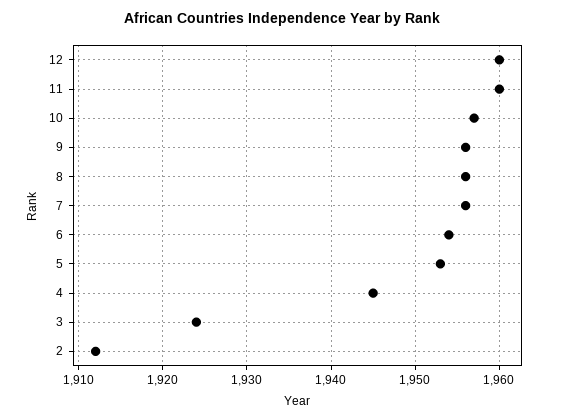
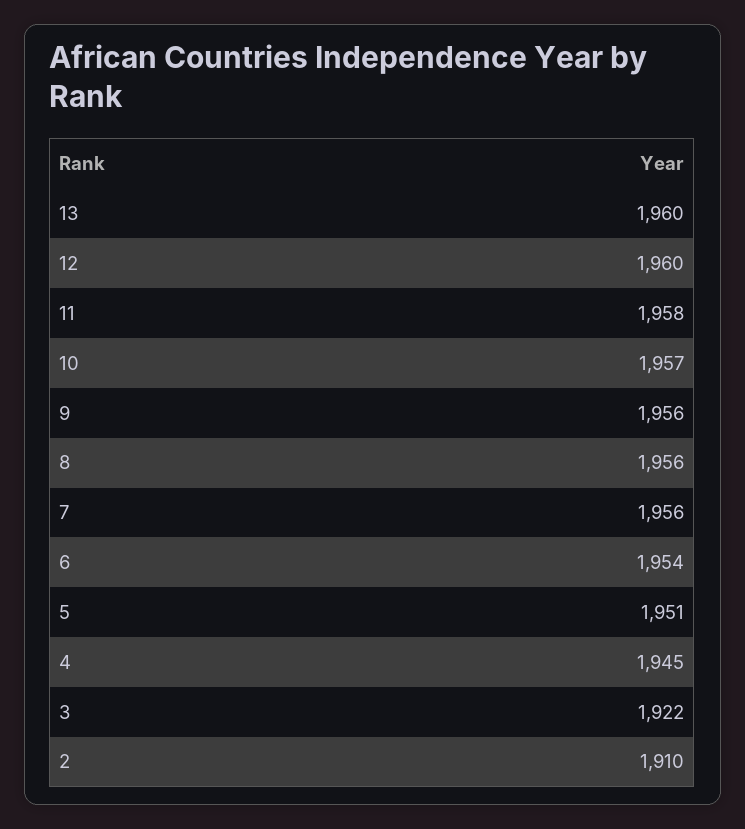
11: 1960 -> 1958
5: 1953 -> 1951
3: 1924 -> 1922
2: 1912 -> 1910
13: none -> 1960

